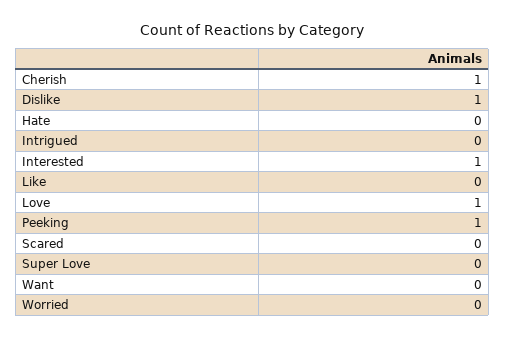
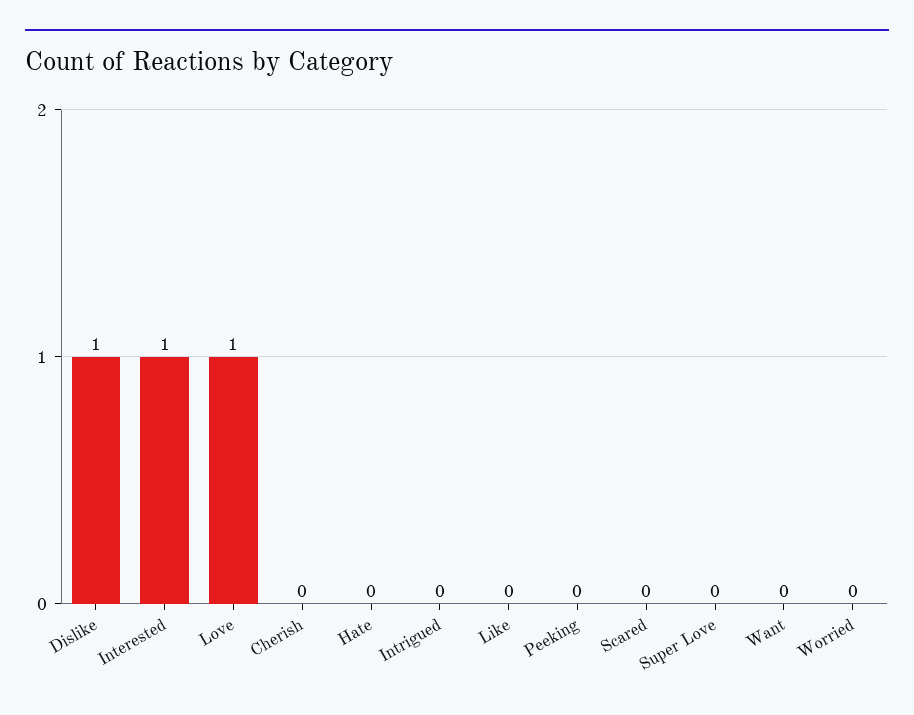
Cherish: 1 -> 0
Peeking: 1 -> 0

